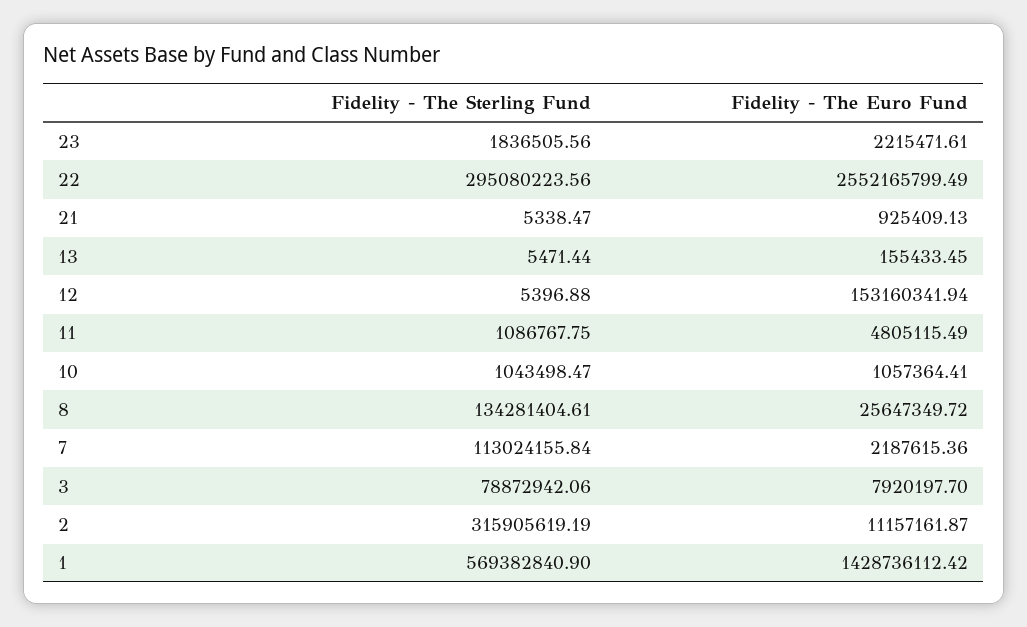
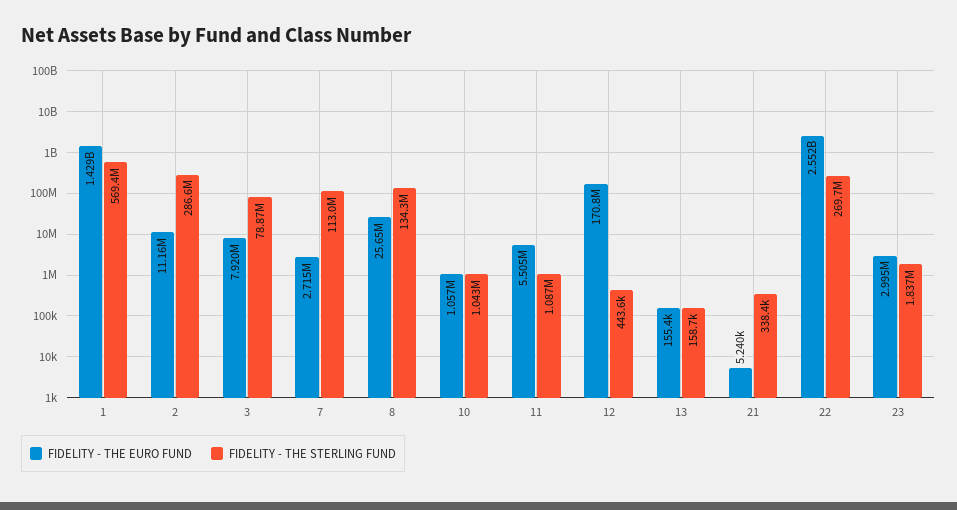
Fidelity - The Euro Fund, 23: 2215471.61 -> 2995000
Fidelity - The Sterling Fund, 22: 295080223.56 -> 269700000
Fidelity - The Sterling Fund, 21: 5338.47 -> 338400
Fidelity - The Euro Fund, 21: 925409.13 -> 5240
Fidelity - The Sterling Fund, 13: 5471.44 -> 158700
Fidelity - The Sterling Fund, 12: 5396.88 -> 443600
Fidelity - The Euro Fund, 12: 153160341.94 -> 170800000
Fidelity - The Euro Fund, 11: 4805115.49 -> 5505000
Fidelity - The Euro Fund, 7: 2187615.36 -> 2715000
Fidelity - The Sterling Fund, 2: 315905619.19 -> 286600000

